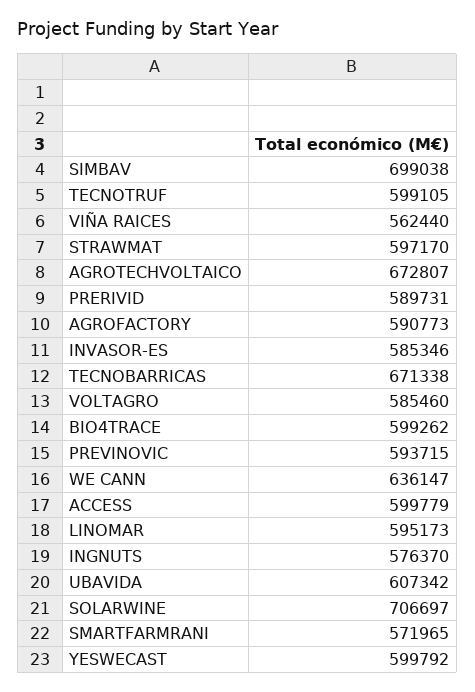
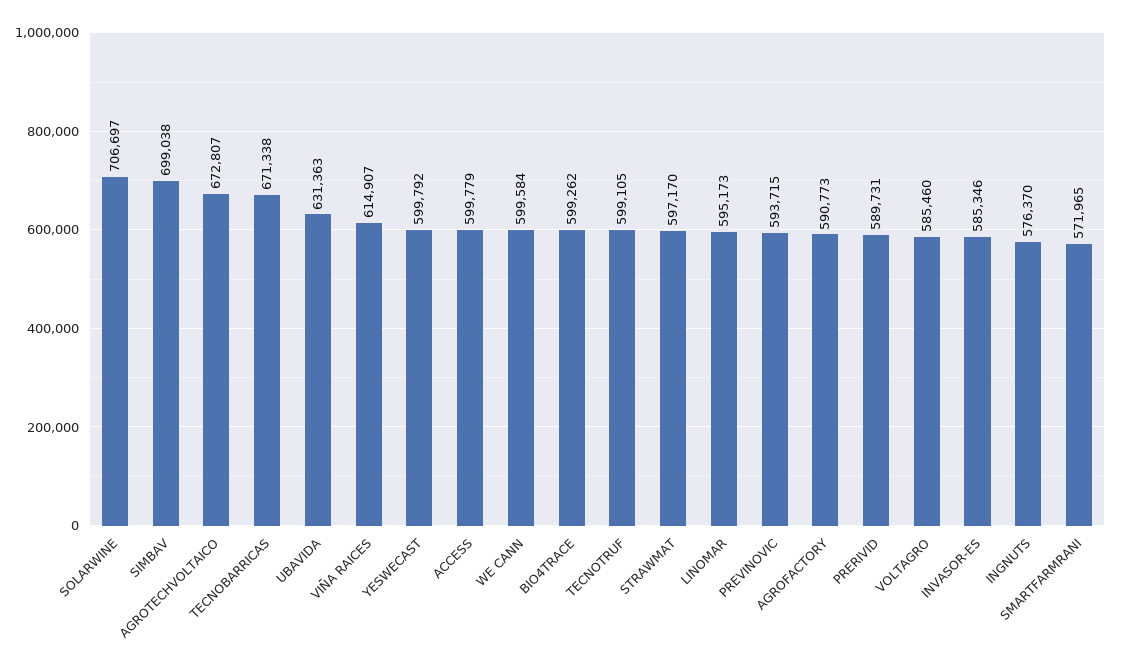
VIÑA RAICES: 562440 -> 614907
WE CANN: 636147 -> 599584
UBAVIDA: 607342 -> 631363

